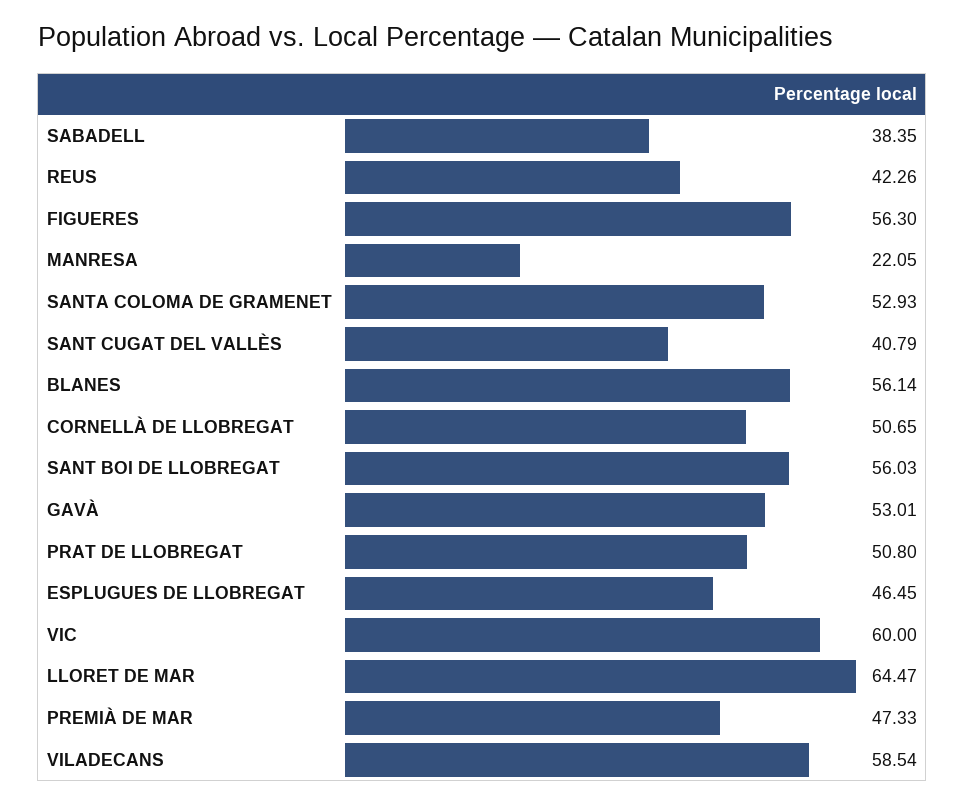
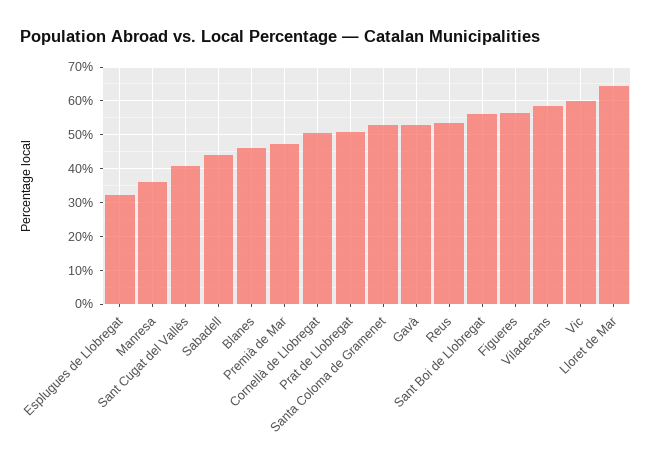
SABADELL: 38.35 -> 44
REUS: 42.26 -> 54
MANRESA: 22.05 -> 36
BLANES: 56.14 -> 46
ESPLUGUES DE LLOBREGAT: 46.45 -> 32

